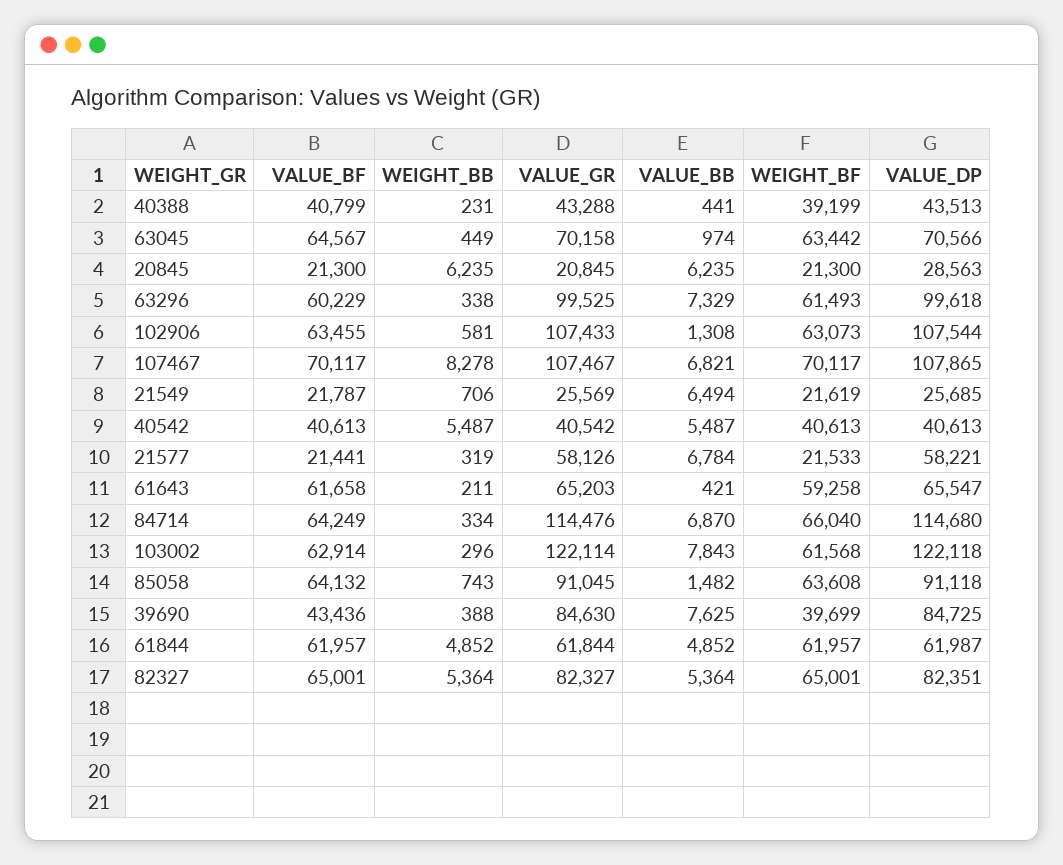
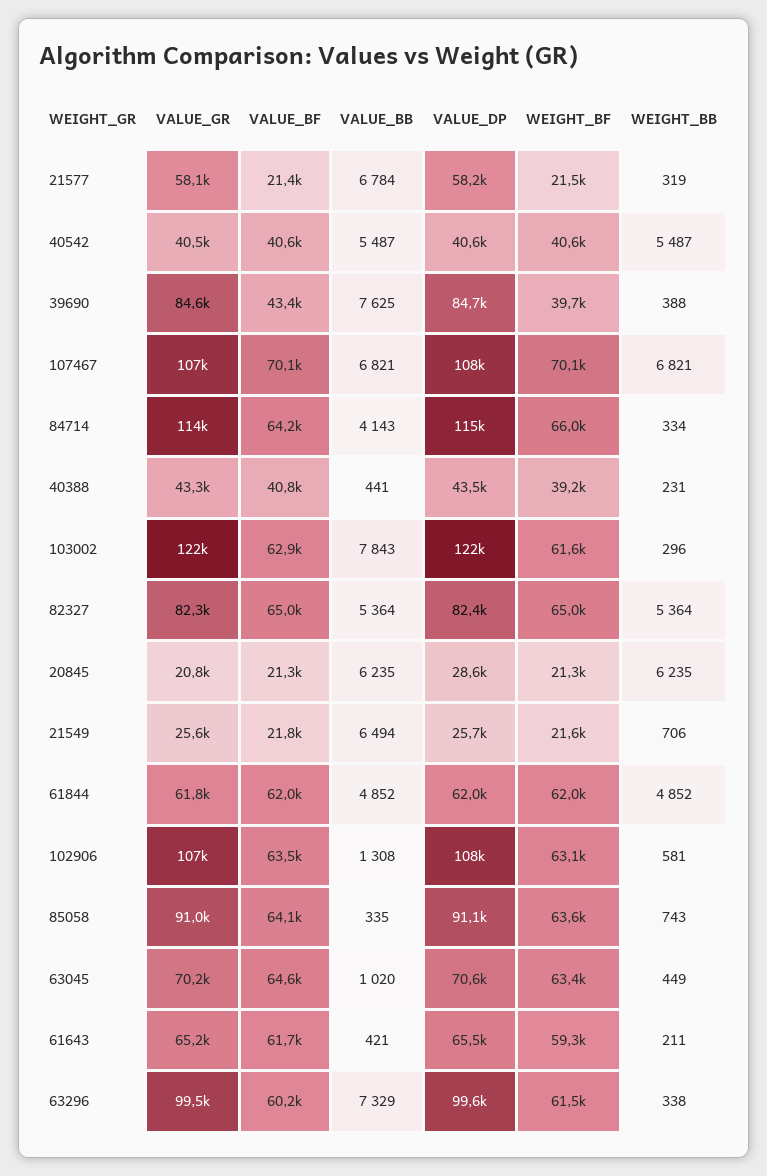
VALUE_BB, 63045: 974 -> 1020
WEIGHT_BB, 107467: 8278 -> 6821
VALUE_BB, 84714: 6870 -> 4143
VALUE_BB, 85058: 1482 -> 335

